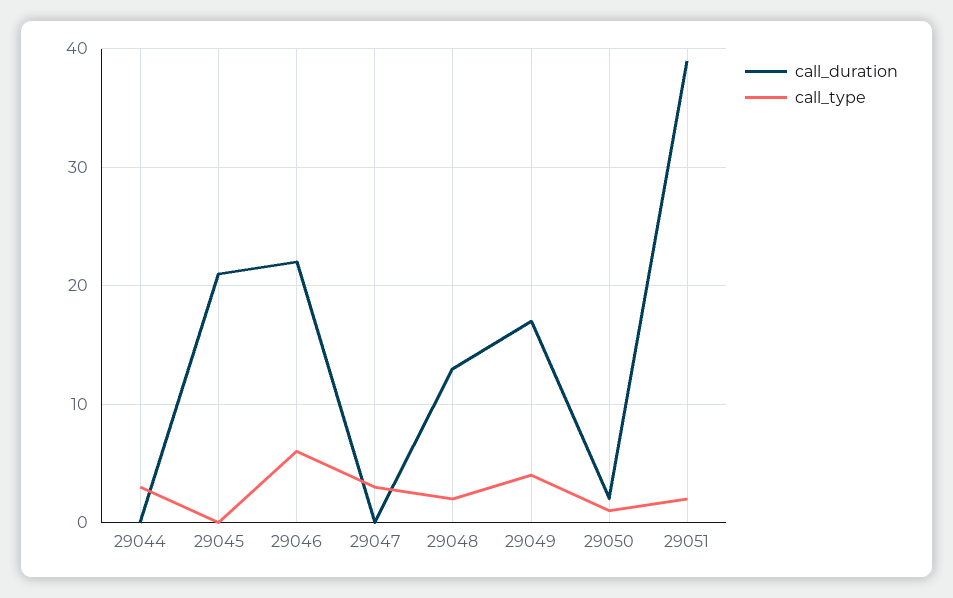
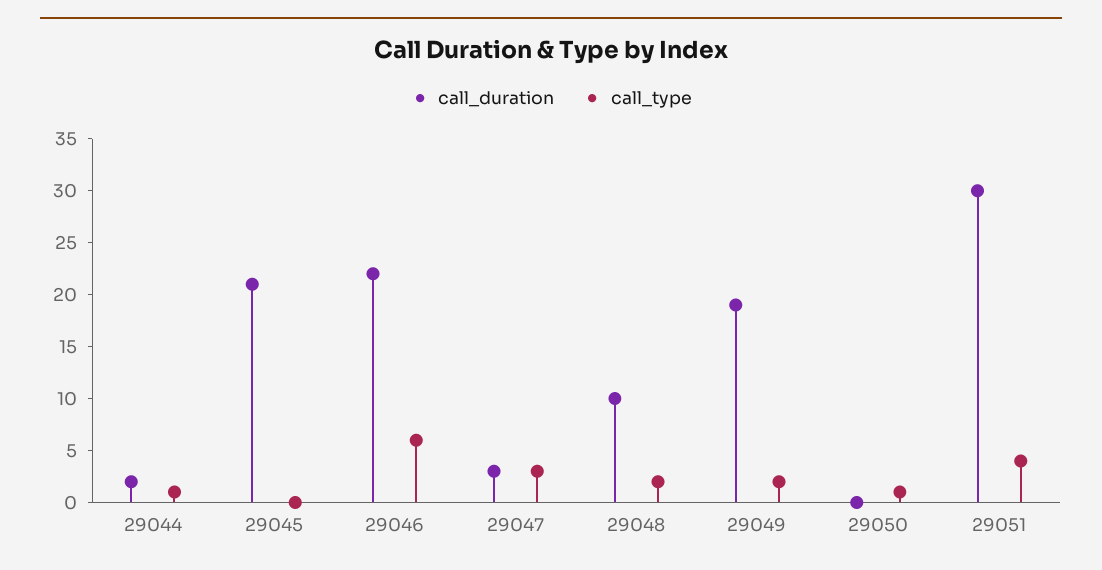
call_duration, 29044: 0 -> 2
call_type, 29044: 3 -> 1
call_duration, 29047: 0 -> 3
call_duration, 29048: 13 -> 10
call_duration, 29049: 17 -> 19
call_type, 29049: 4 -> 2
call_duration, 29050: 2 -> 0
call_duration, 29051: 39 -> 30
call_type, 29051: 2 -> 4

